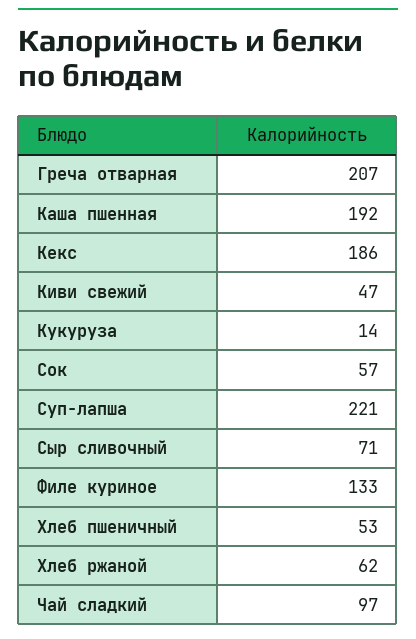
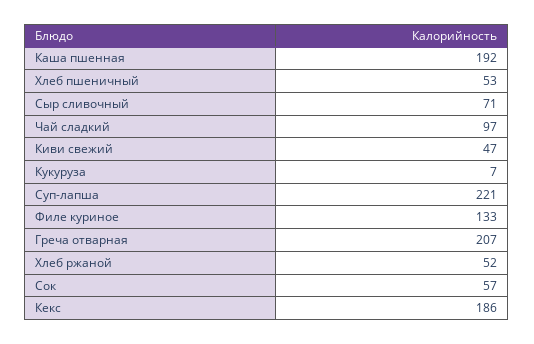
Кукуруза: 14 -> 7
Хлеб ржаной: 62 -> 52

